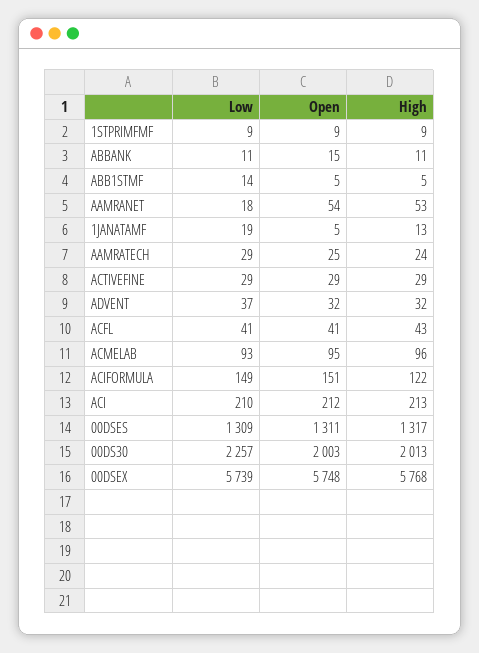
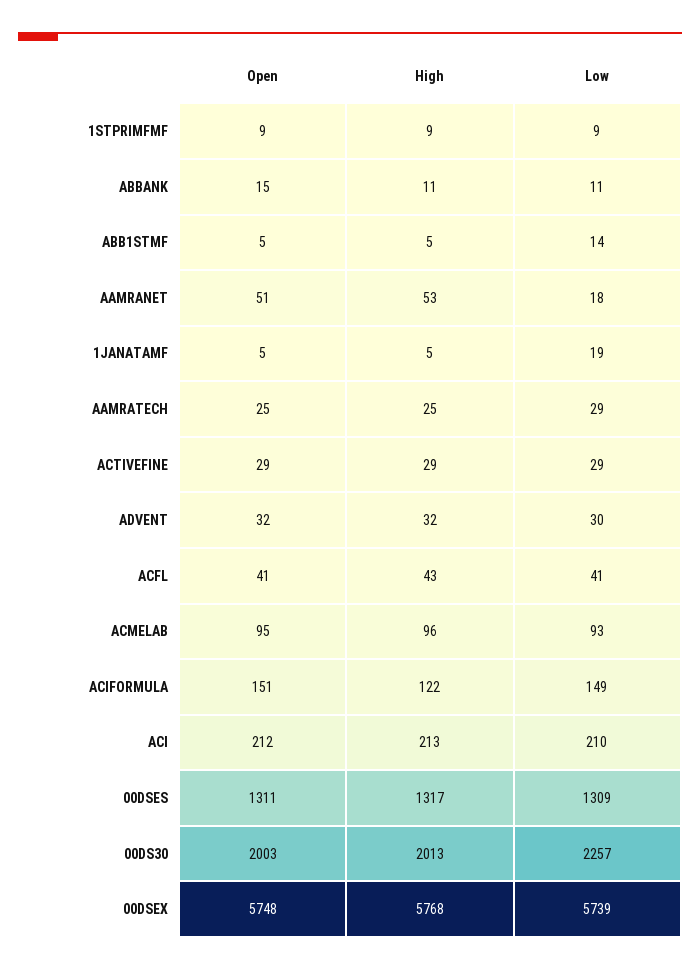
Open, AAMRANET: 54 -> 51
High, 1JANATAMF: 13 -> 5
High, AAMRATECH: 24 -> 25
Low, ADVENT: 37 -> 30

